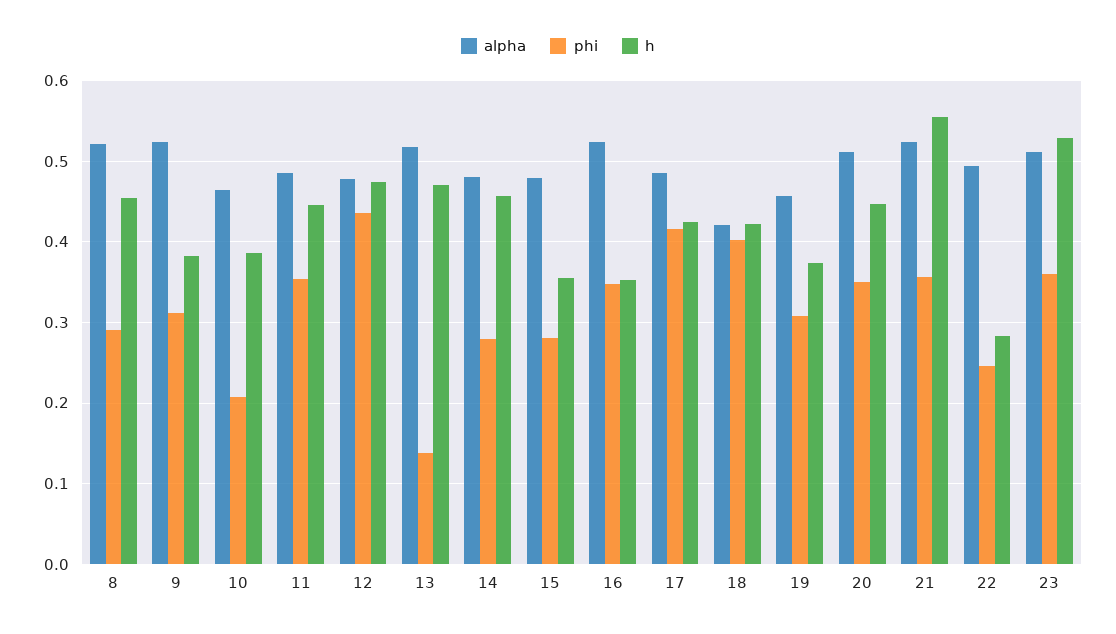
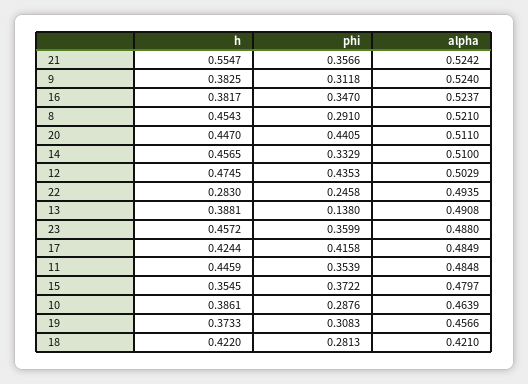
phi, 10: 0.21 -> 0.2876
alpha, 12: 0.48 -> 0.5029
alpha, 13: 0.52 -> 0.4908
h, 13: 0.47 -> 0.3881
alpha, 14: 0.48 -> 0.51
phi, 14: 0.28 -> 0.3329
phi, 15: 0.28 -> 0.3722
h, 16: 0.35 -> 0.3817
phi, 18: 0.4 -> 0.2813
phi, 20: 0.35 -> 0.4405
alpha, 23: 0.51 -> 0.488
h, 23: 0.53 -> 0.4572

